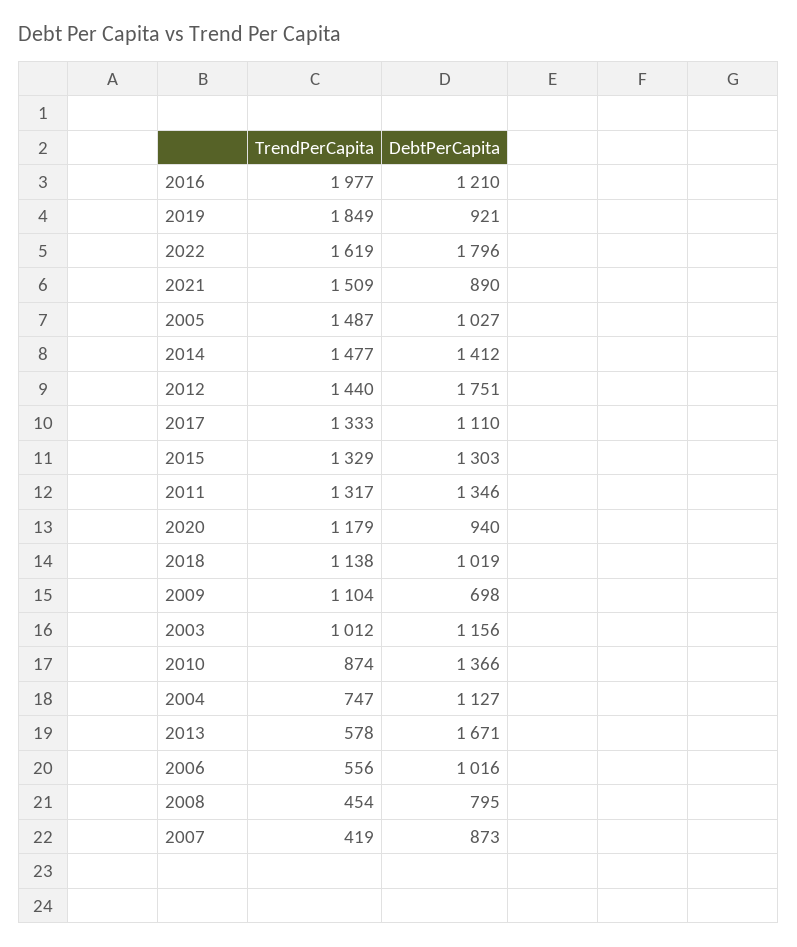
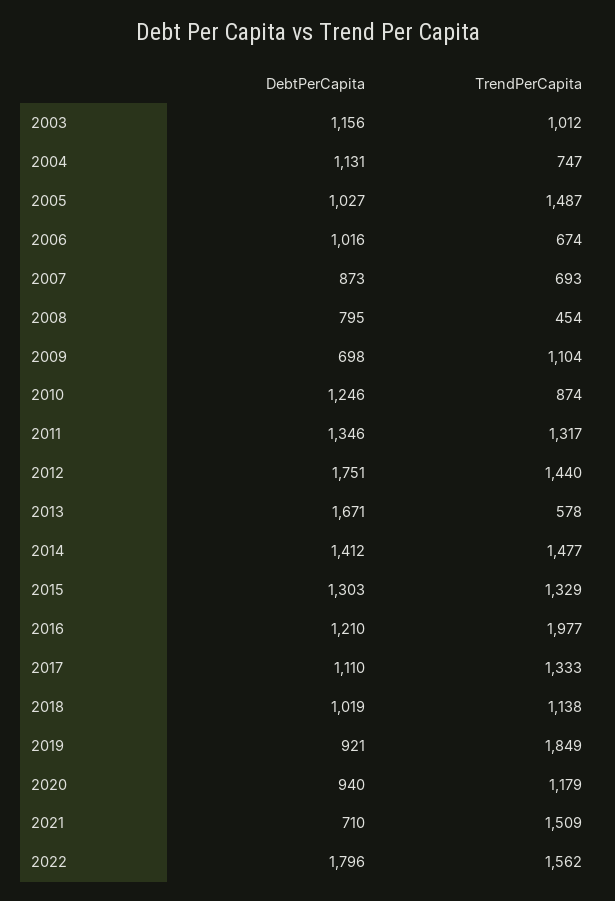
TrendPerCapita, 2022: 1619 -> 1562
DebtPerCapita, 2021: 890 -> 710
DebtPerCapita, 2010: 1366 -> 1246
DebtPerCapita, 2004: 1127 -> 1131
TrendPerCapita, 2006: 556 -> 674
TrendPerCapita, 2007: 419 -> 693

